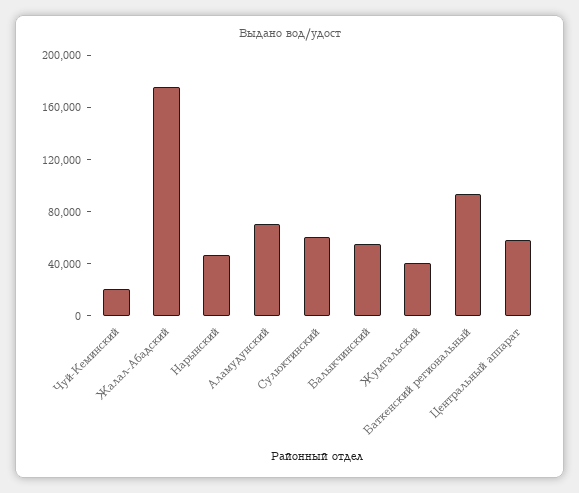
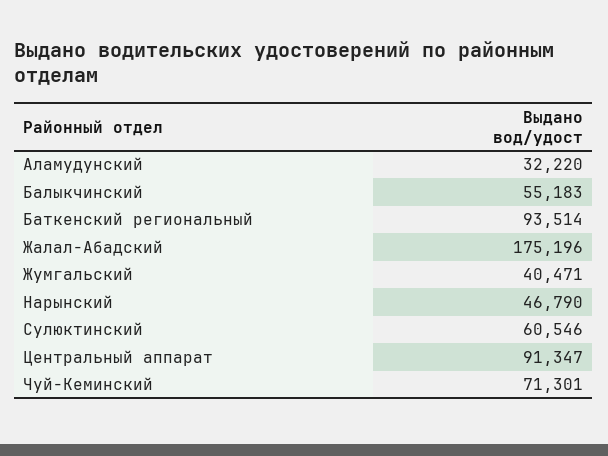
Чуй-Кеминский: 20000 -> 71301
Аламудунский: 70000 -> 32220
Центральный аппарат: 60000 -> 91347

